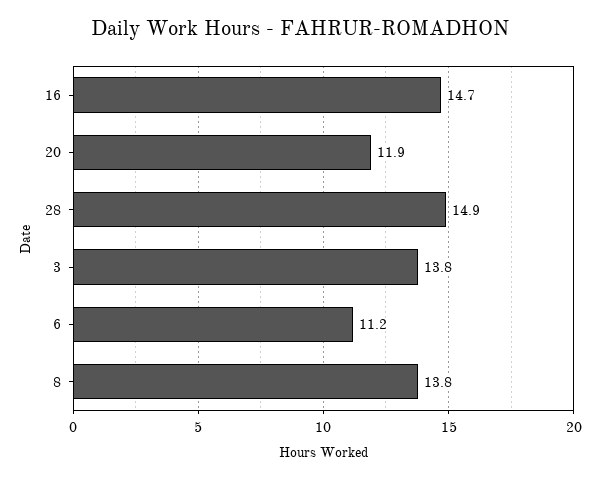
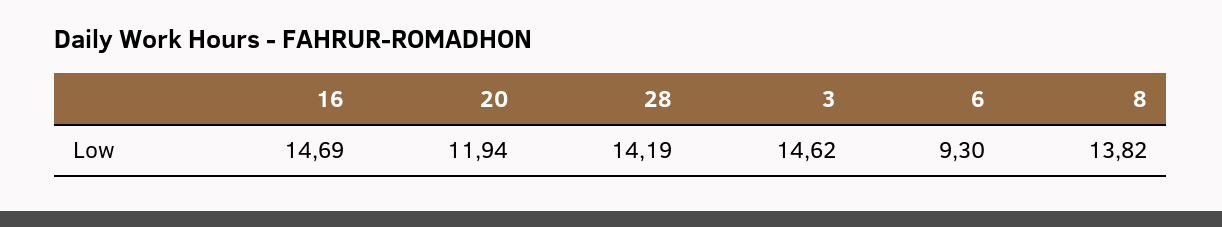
28: 14.9 -> 14.19
3: 13.8 -> 14.62
6: 11.2 -> 9.3

